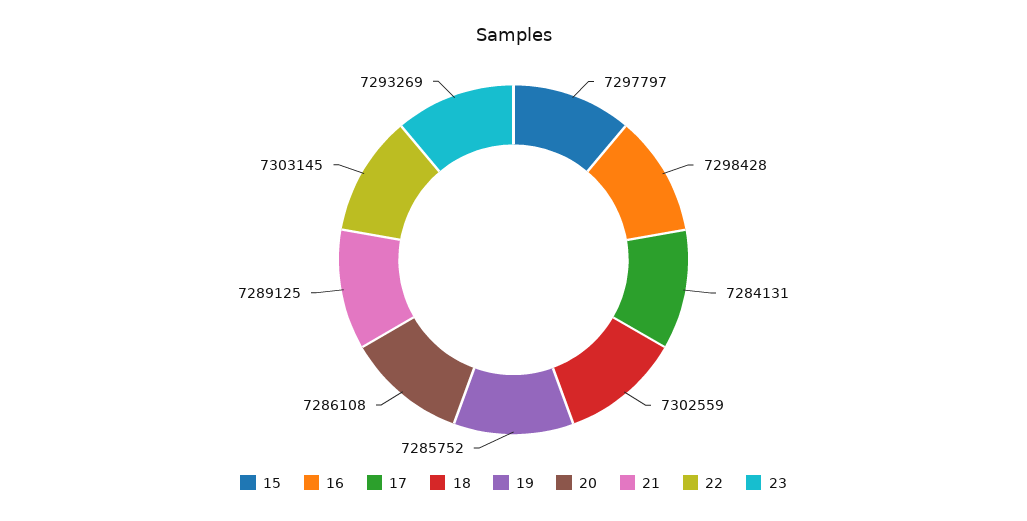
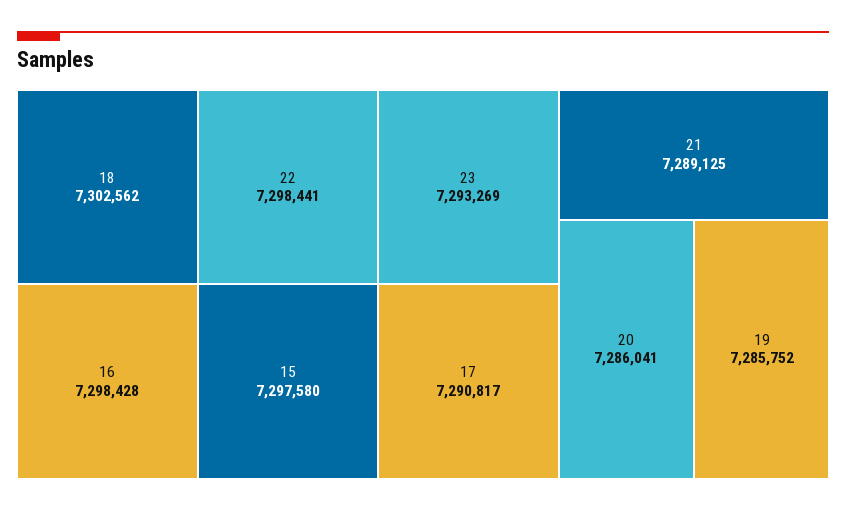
15: 7297797 -> 7297580
17: 7284131 -> 7290817
18: 7302559 -> 7302562
20: 7286108 -> 7286041
22: 7303145 -> 7298441

